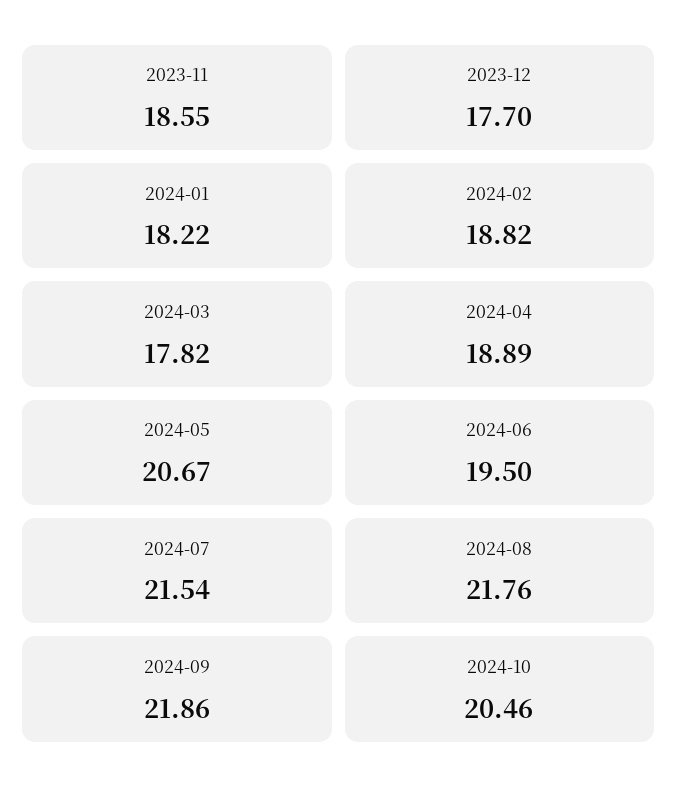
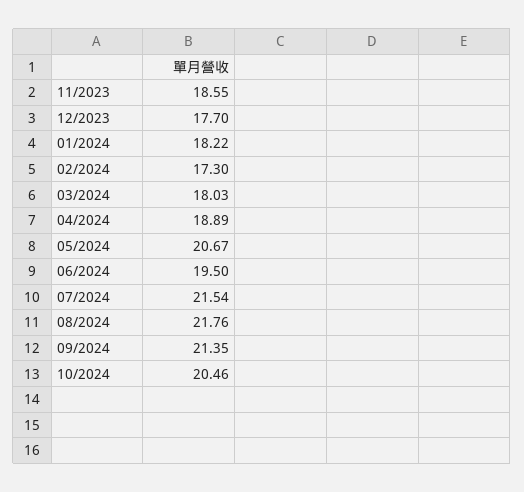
2024-02: 18.82 -> 17.3
2024-03: 17.82 -> 18.03
2024-09: 21.86 -> 21.35

